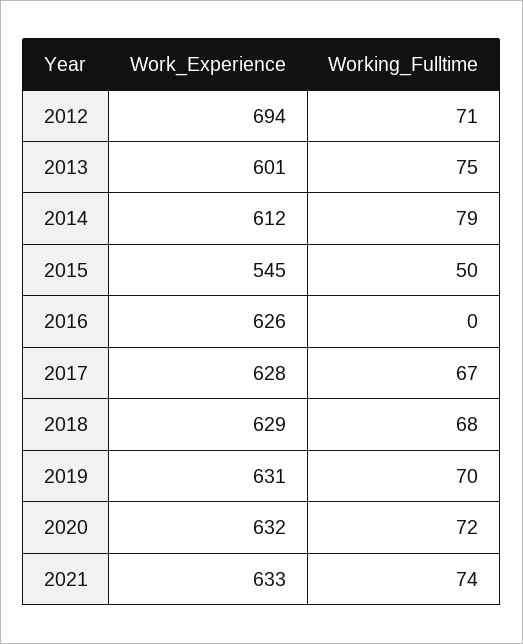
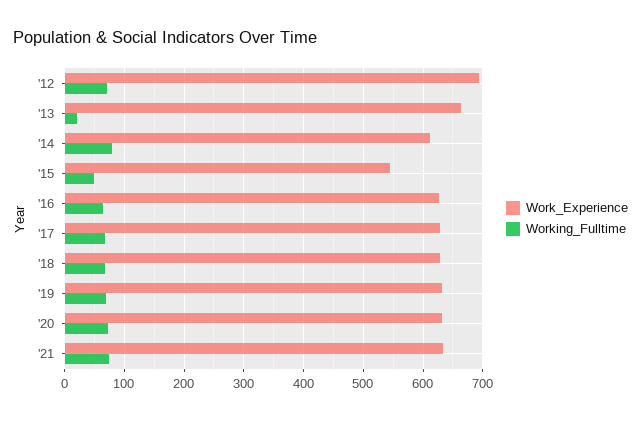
Work_Experience, 2013: 601 -> 660
Working_Fulltime, 2013: 75 -> 20
Working_Fulltime, 2016: 0 -> 60

